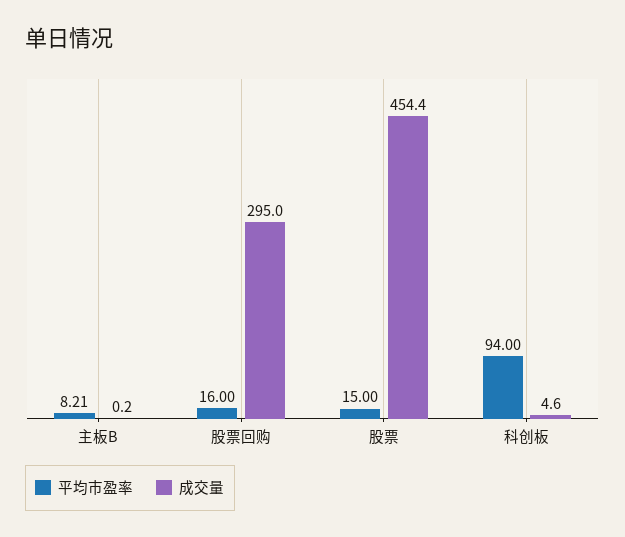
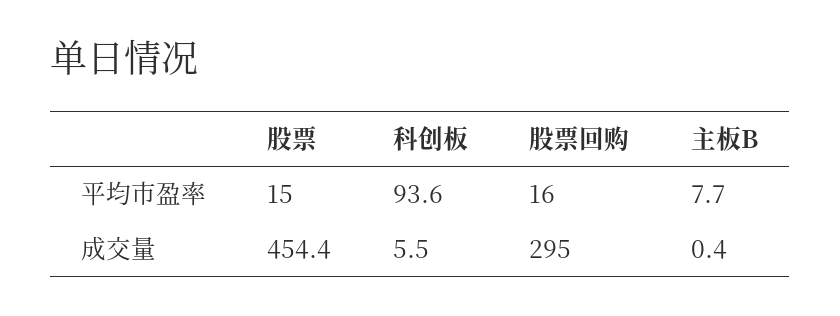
平均市盈率, 主板B: 8.21 -> 7.7
成交量, 主板B: 0.2 -> 0.4
平均市盈率, 科创板: 94 -> 93.6
成交量, 科创板: 4.6 -> 5.5

